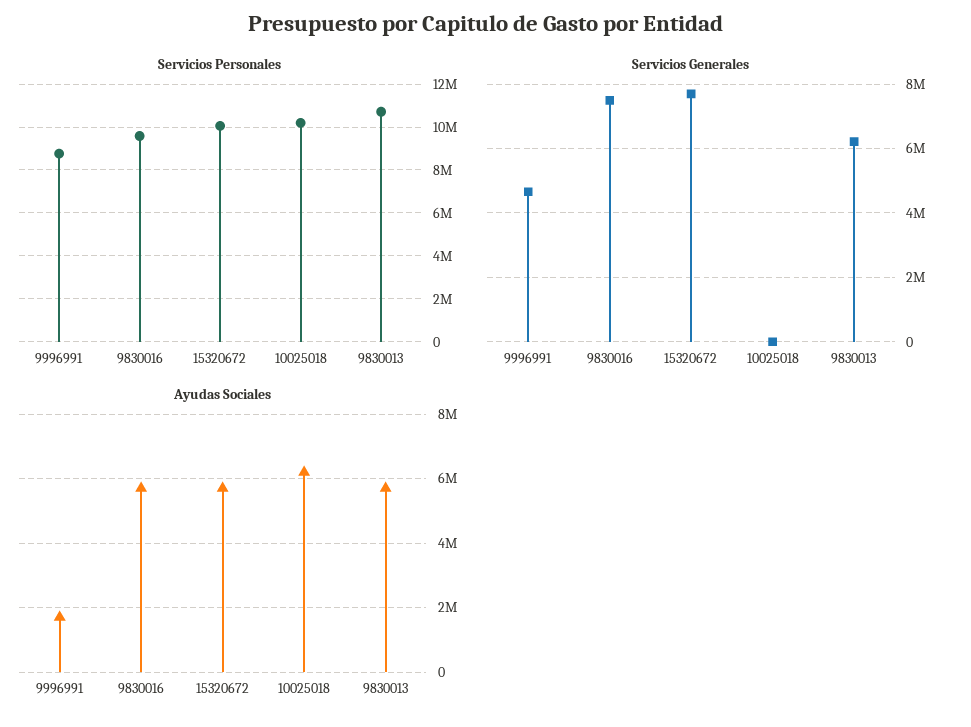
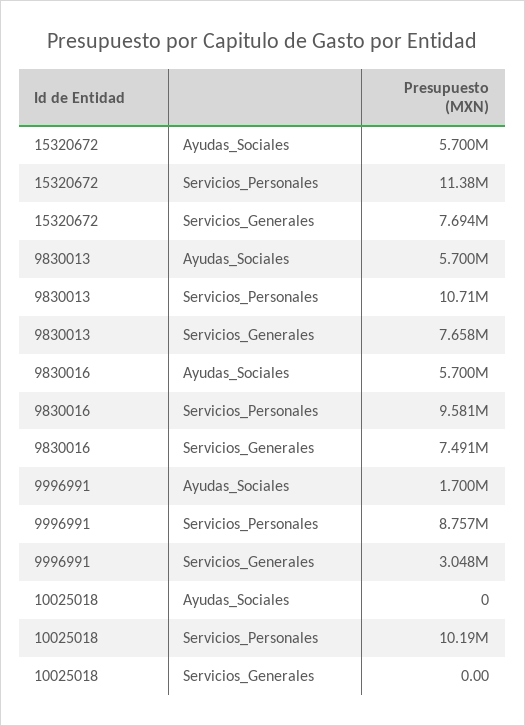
Servicios Personales, 15320672: 10000000 -> 11380000
Servicios Generales, 9996991: 4600000 -> 3048000
Servicios Generales, 9830013: 6200000 -> 7658000
Ayudas Sociales, 10025018: 6200000 -> 0

